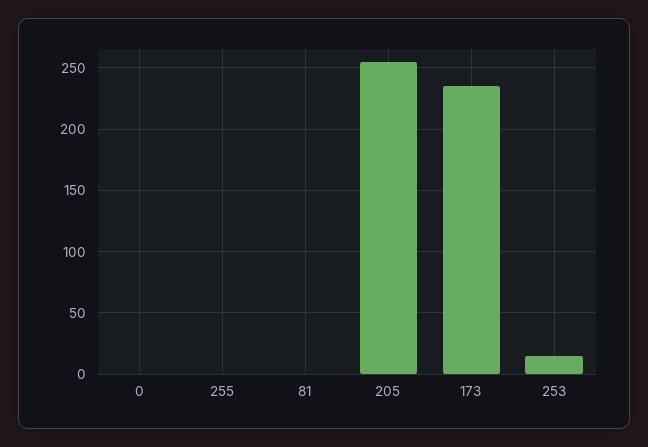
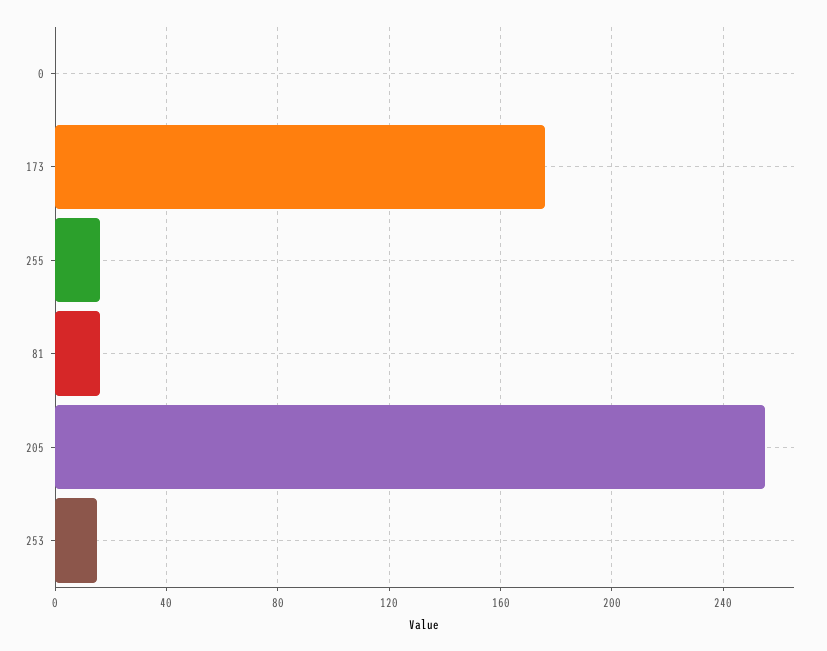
255: 0 -> 15
81: 0 -> 15
173: 235 -> 175

